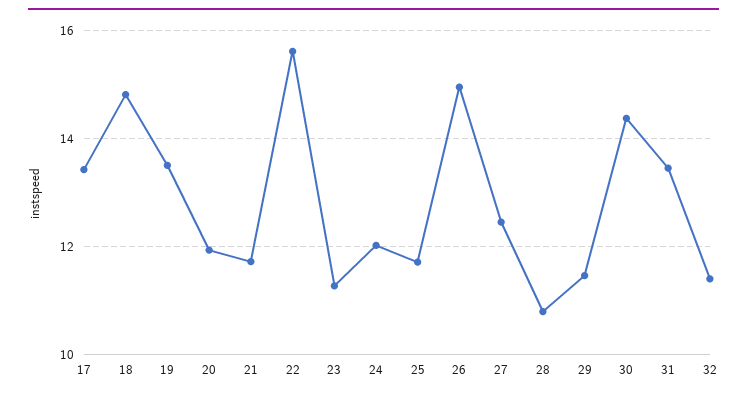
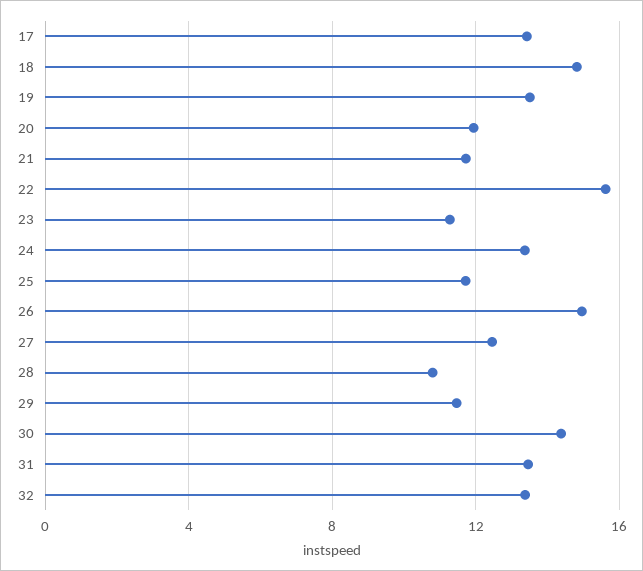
24: 12 -> 13.5
32: 11.4 -> 13.5

